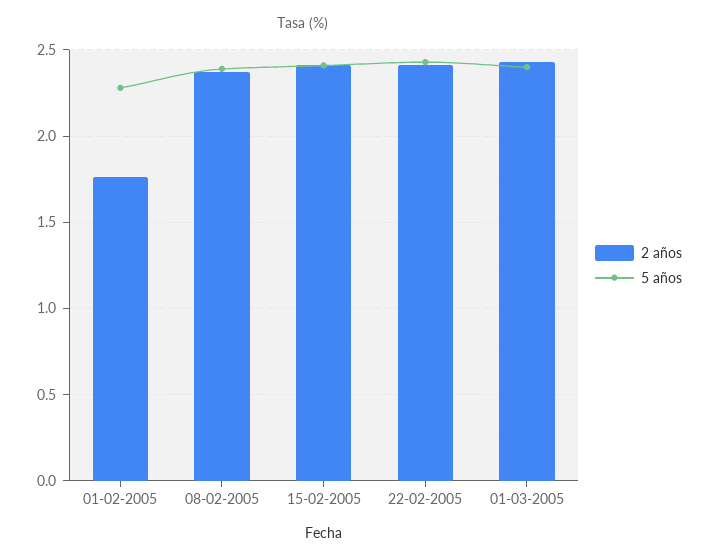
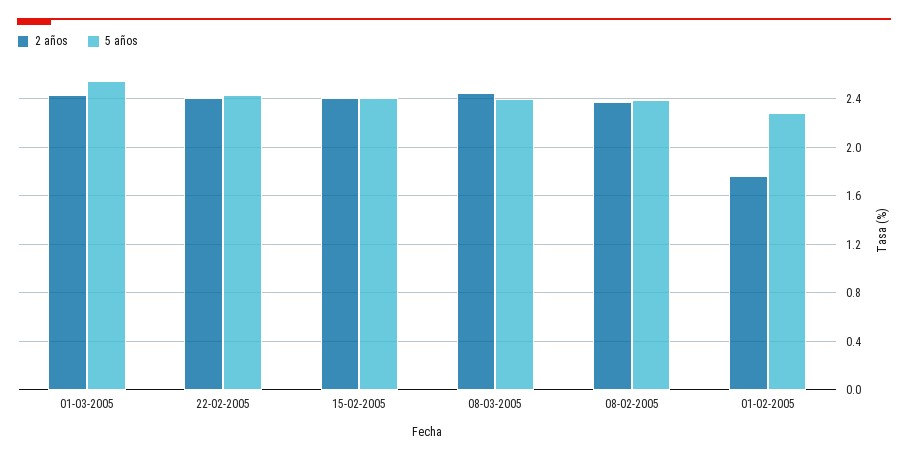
5 años, 01-03-2005: 2.4 -> 2.55
2 años, 08-03-2005: none -> 2.45
5 años, 08-03-2005: none -> 2.4

